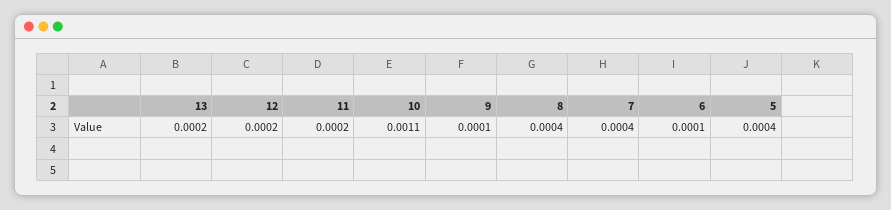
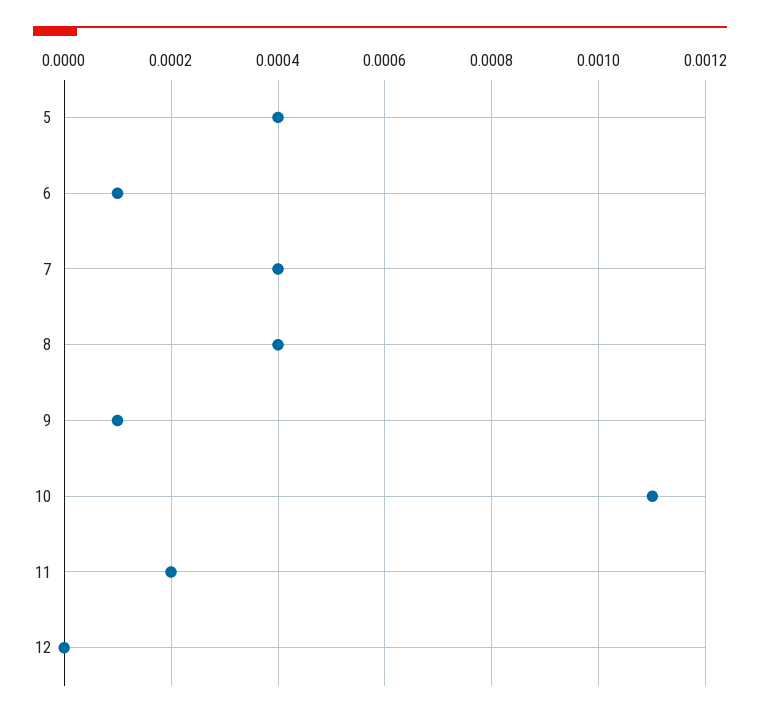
13: 0.0002 -> none
12: 0.0002 -> 0

